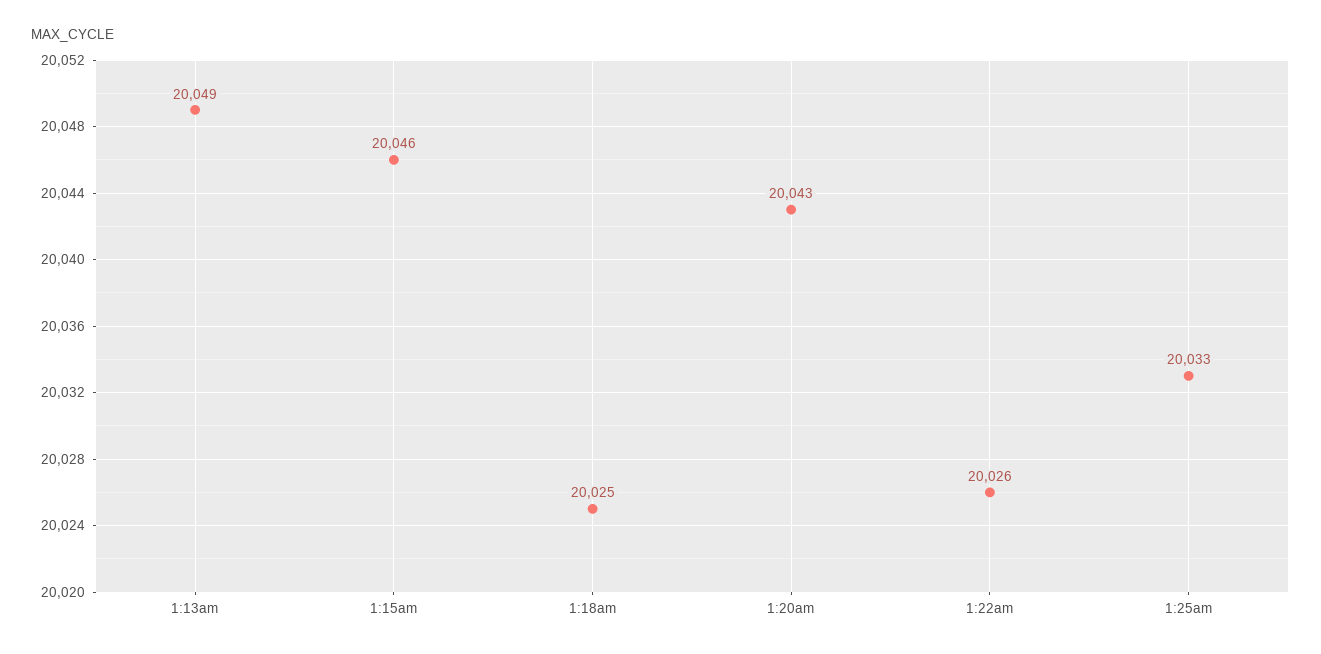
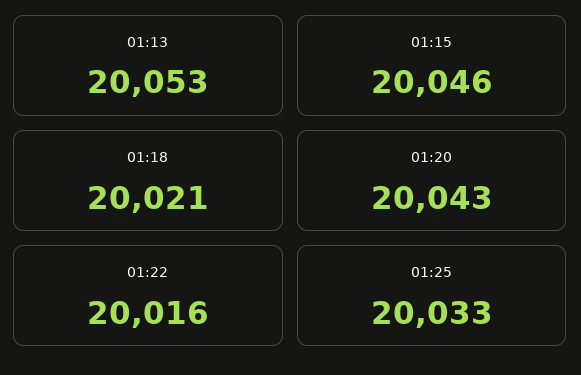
1:13am: 20049 -> 20053
1:18am: 20025 -> 20021
1:22am: 20026 -> 20016

